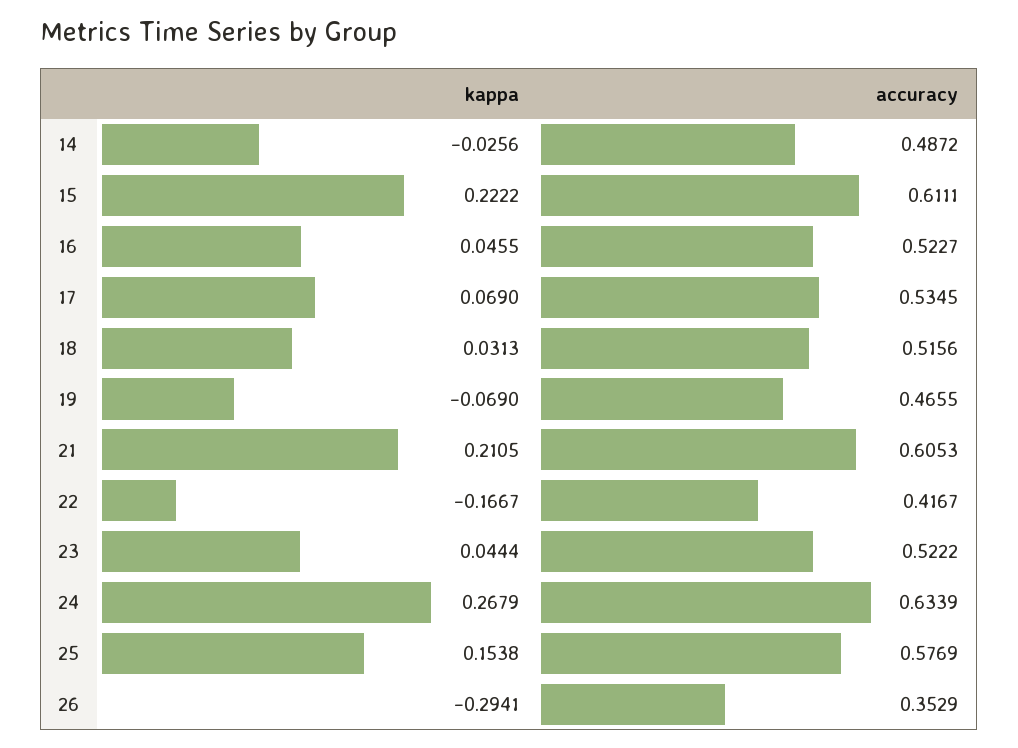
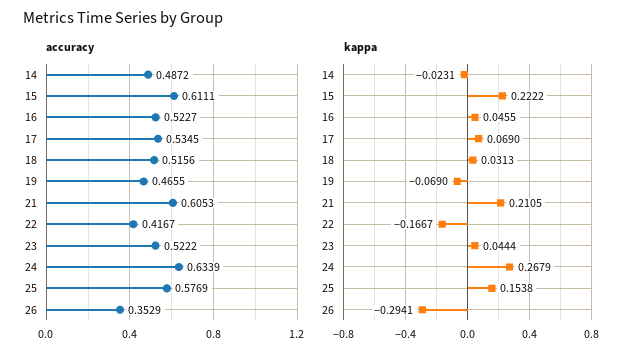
kappa, 14: -0.0256 -> -0.0231

